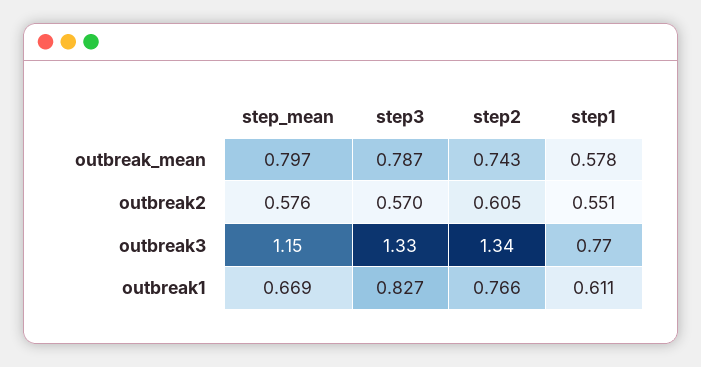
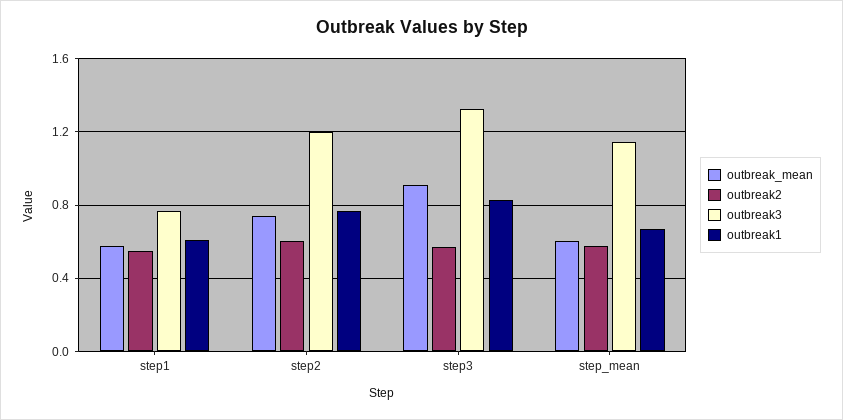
outbreak_mean, step_mean: 0.797 -> 0.6
outbreak_mean, step3: 0.787 -> 0.9
outbreak3, step2: 1.34 -> 1.2

